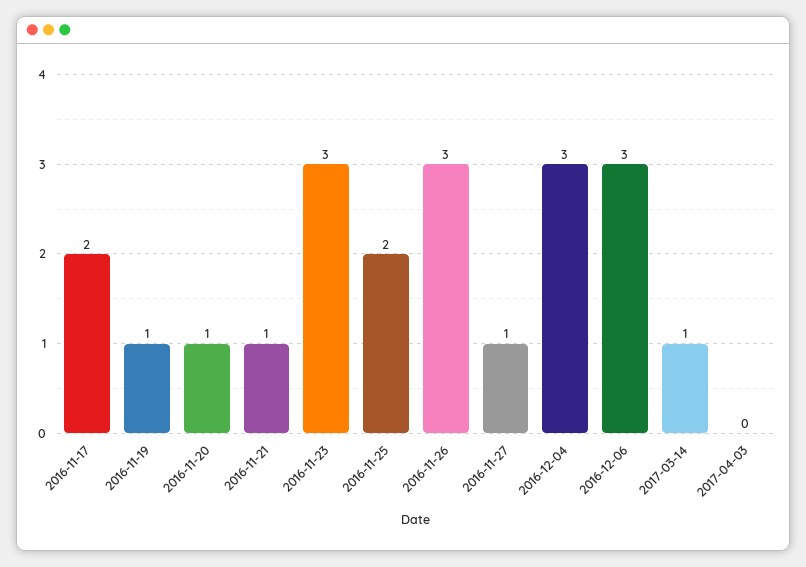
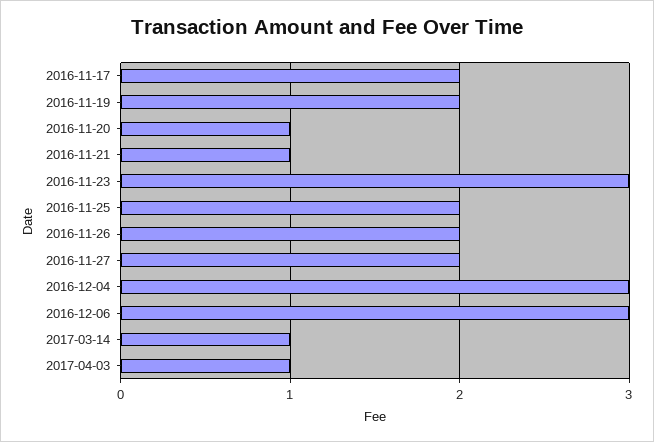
2016-11-19: 1 -> 2
2016-11-26: 3 -> 2
2016-11-27: 1 -> 2
2017-04-03: 0 -> 1

